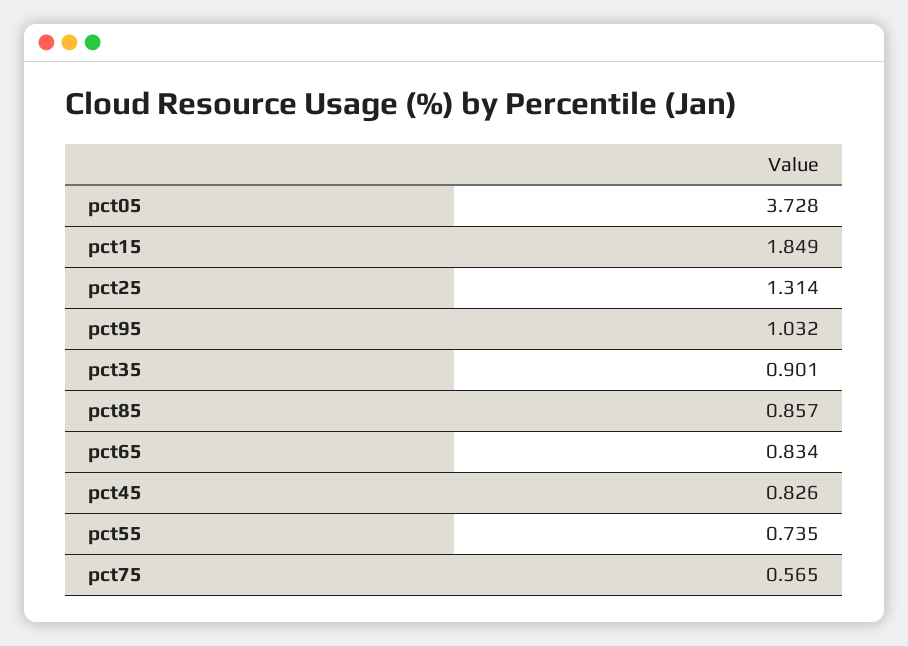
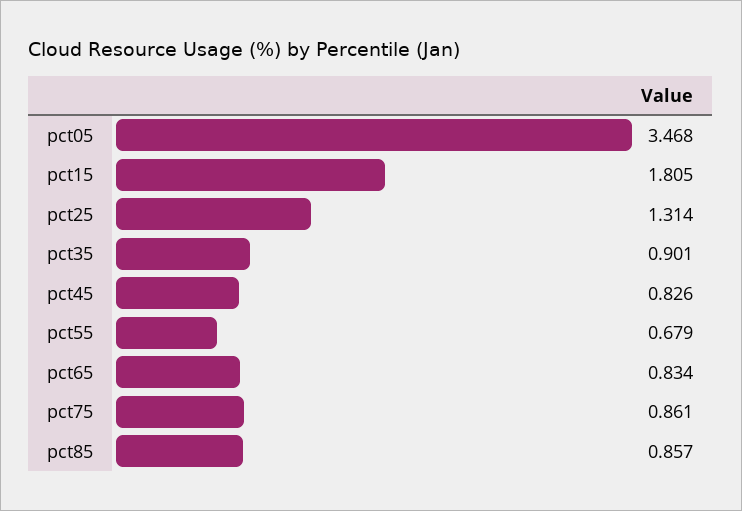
pct05: 3.728 -> 3.468
pct15: 1.849 -> 1.805
pct95: 1.032 -> none
pct55: 0.735 -> 0.679
pct75: 0.565 -> 0.861

